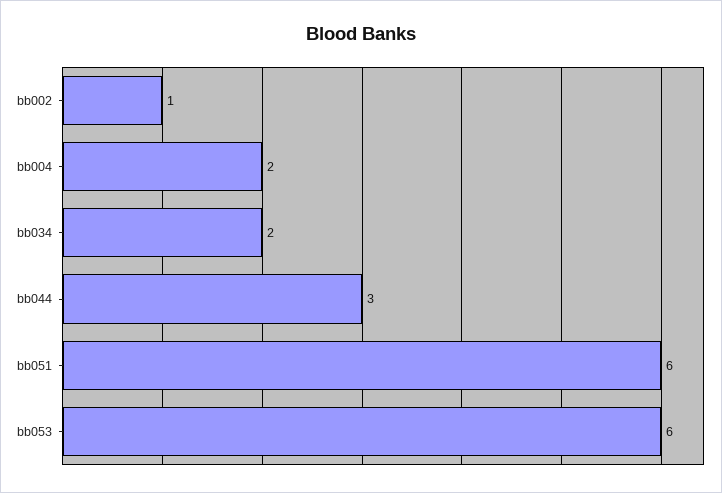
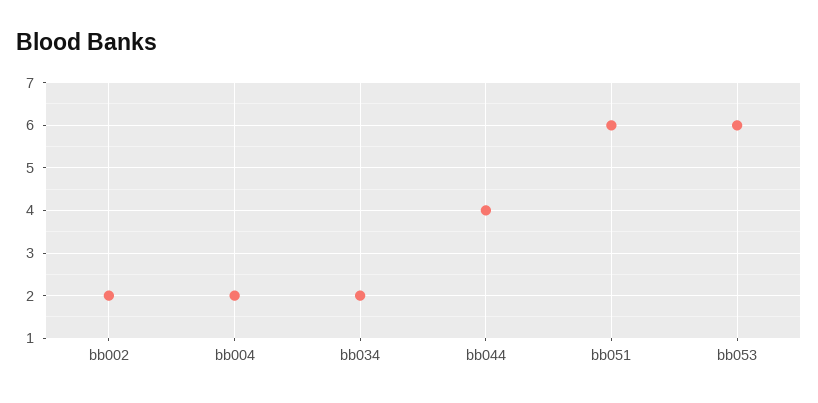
bb002: 1 -> 2
bb044: 3 -> 4

